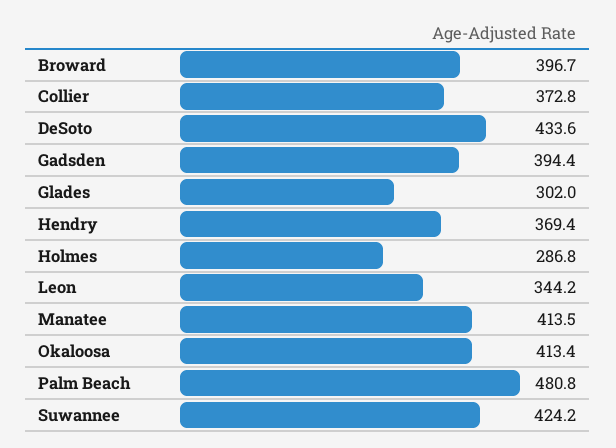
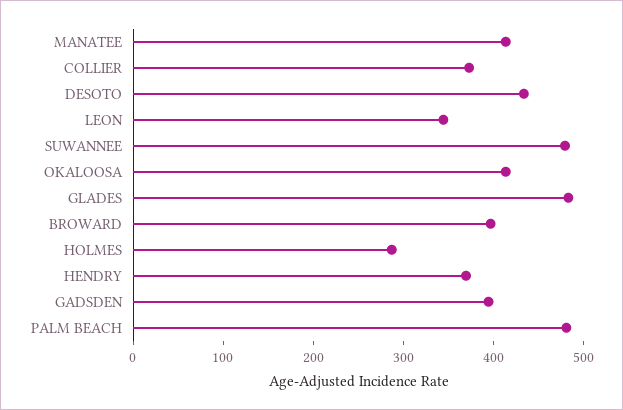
Glades: 302 -> 480
Suwannee: 424.2 -> 480

